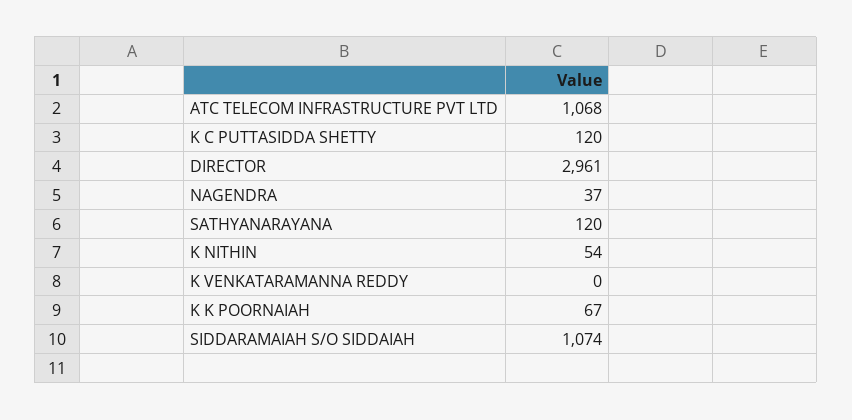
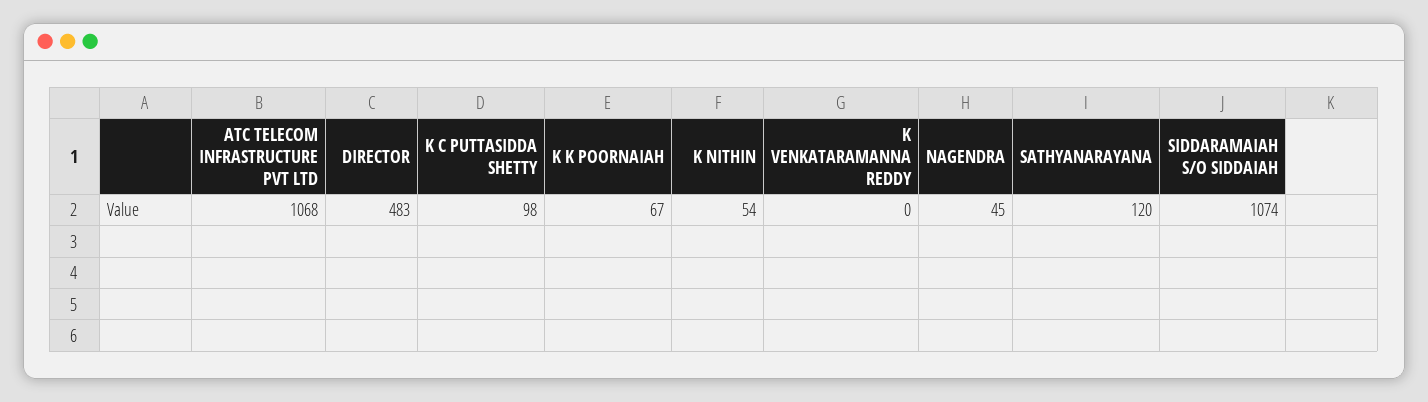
K C PUTTASIDDA SHETTY: 120 -> 98
DIRECTOR: 2961 -> 483
NAGENDRA: 37 -> 45

